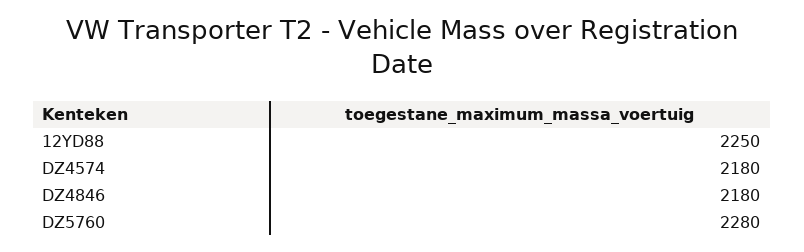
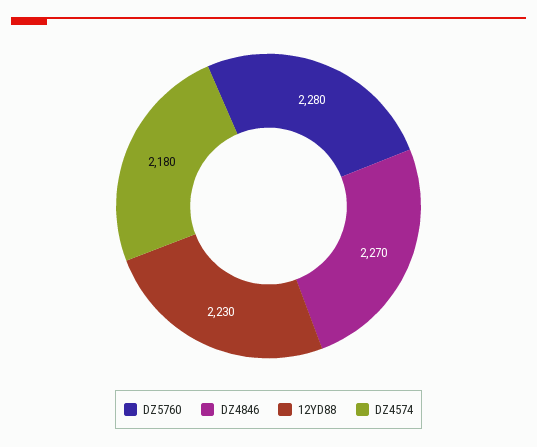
12YD88: 2250 -> 2230
DZ4846: 2180 -> 2270

